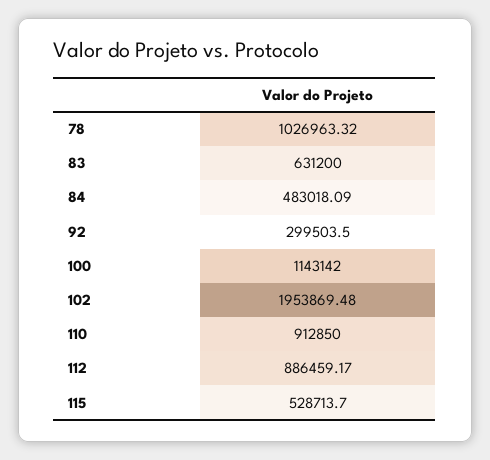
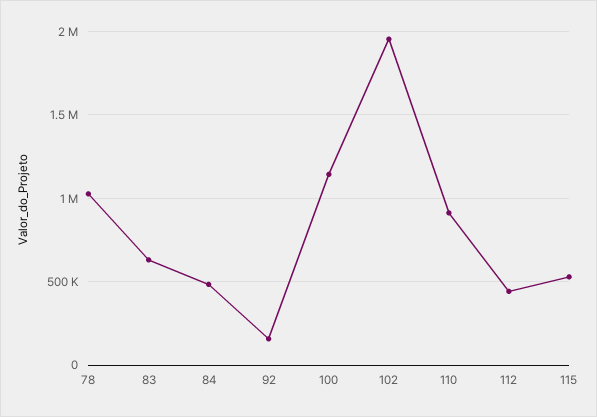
92: 299503.5 -> 150000
112: 886459.17 -> 450000

